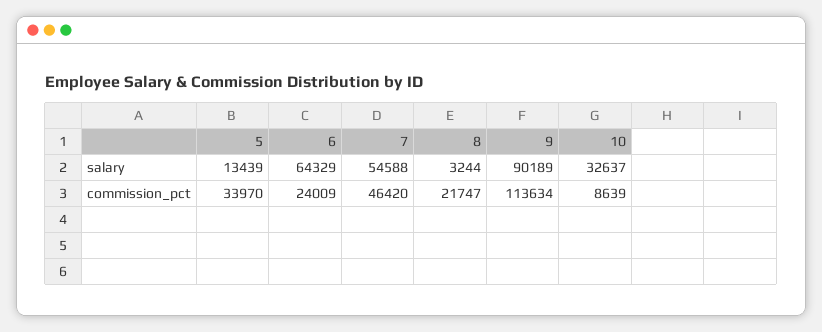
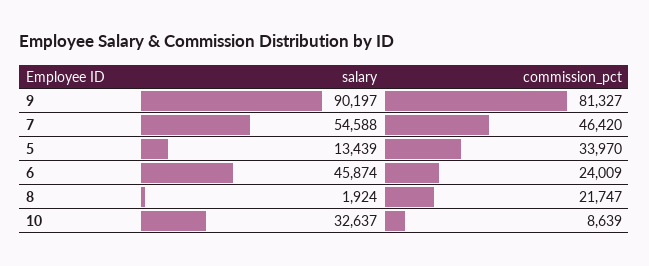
6, salary: 64329 -> 45874
8, salary: 3244 -> 1924
9, salary: 90189 -> 90197
9, commission_pct: 113634 -> 81327

